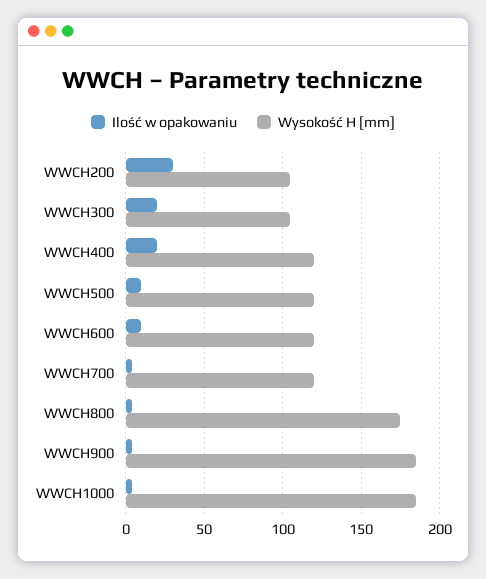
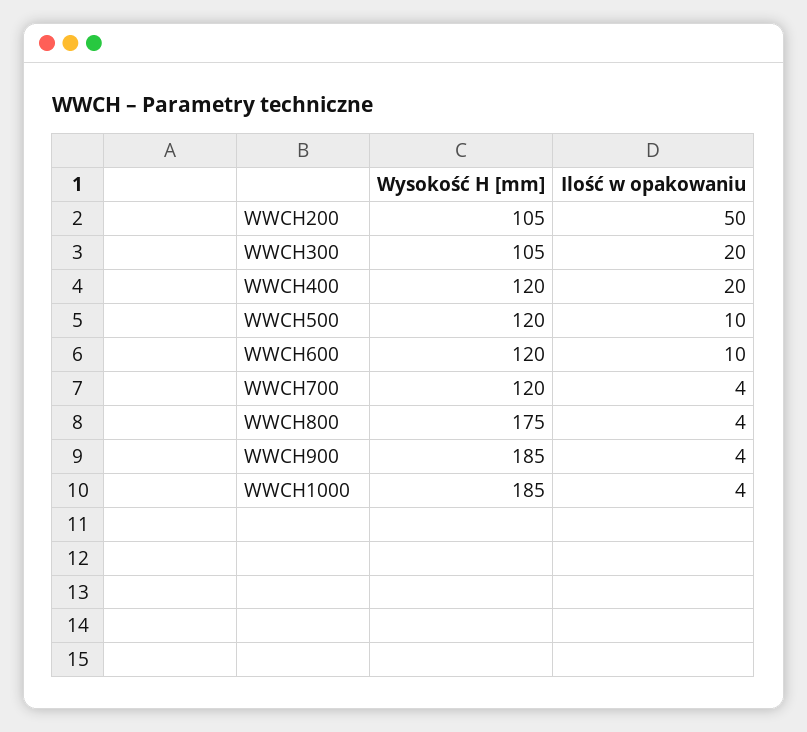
Ilość w opakowaniu, WWCH200: 30 -> 50

